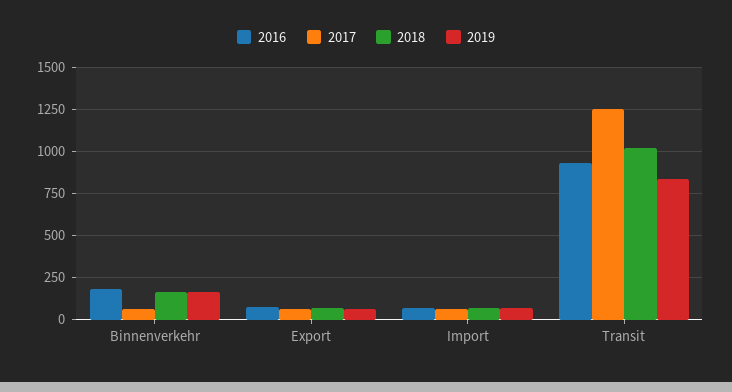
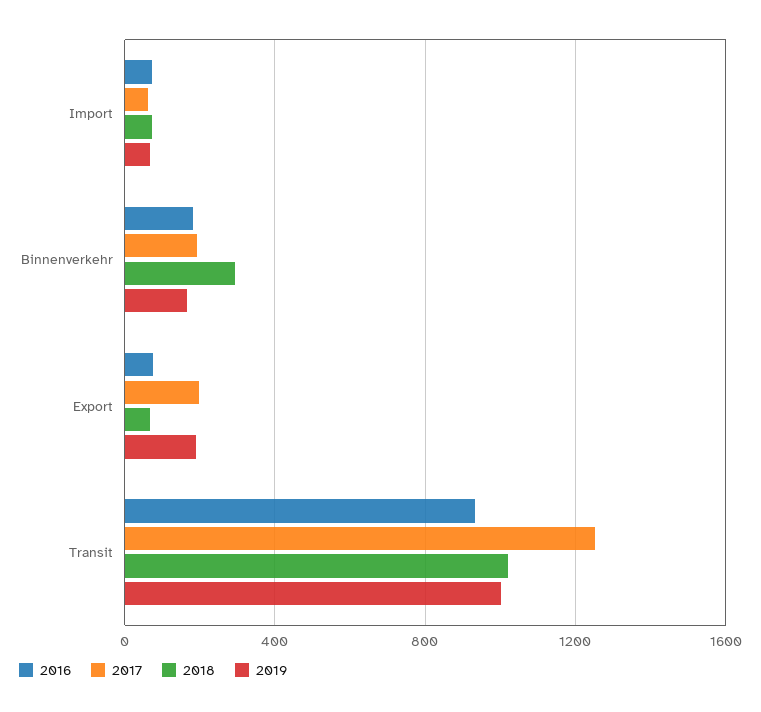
2017, Binnenverkehr: 50 -> 200
2018, Binnenverkehr: 150 -> 300
2017, Export: 50 -> 200
2019, Export: 50 -> 200
2019, Transit: 850 -> 1000

